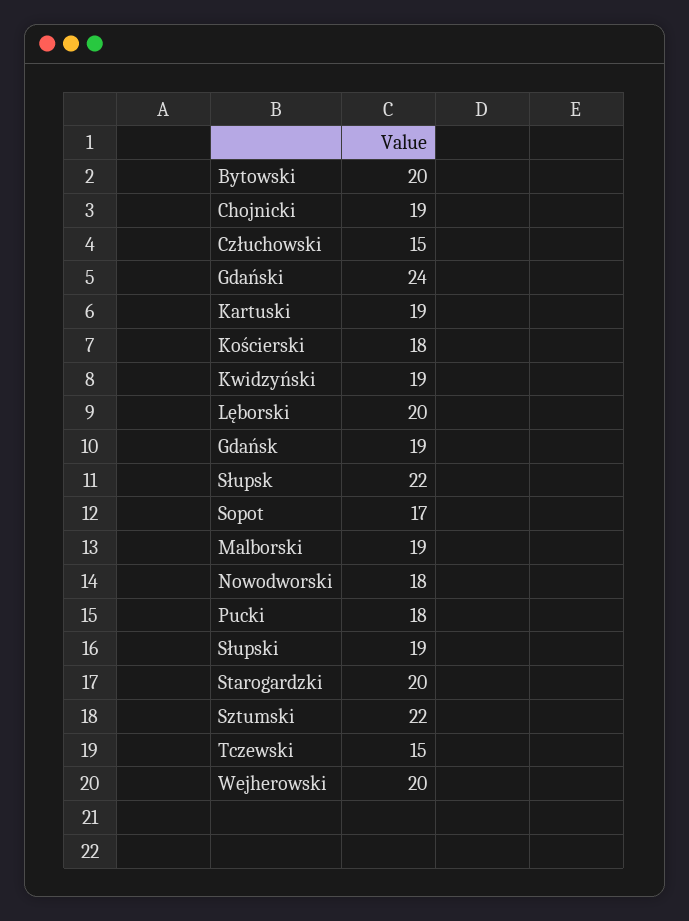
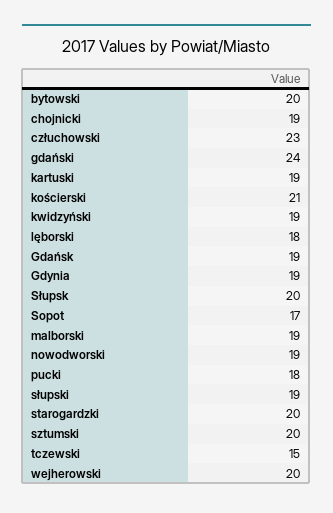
Człuchowski: 15 -> 23
Kościerski: 18 -> 21
Lęborski: 20 -> 18
Słupsk: 22 -> 20
Nowodworski: 18 -> 19
Sztumski: 22 -> 20
Gdynia: none -> 19

